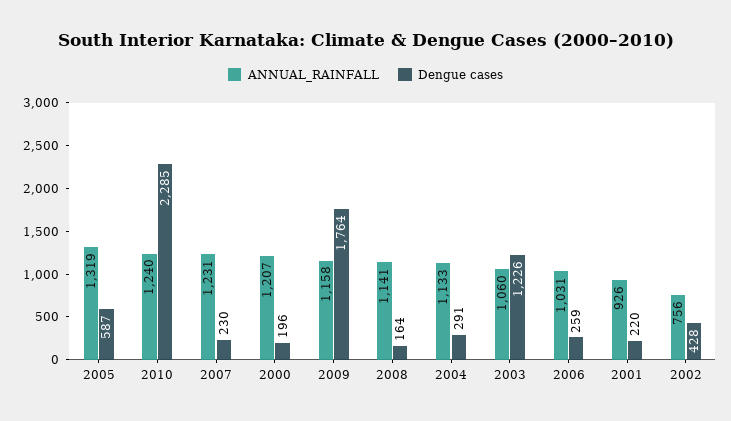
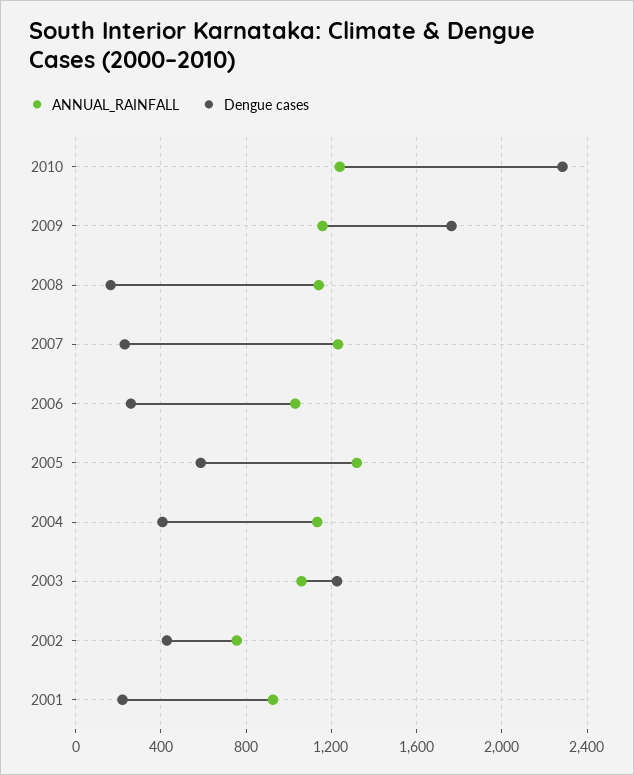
ANNUAL_RAINFALL, 2000: 1207 -> none
Dengue cases, 2000: 196 -> none
Dengue cases, 2004: 291 -> 400

